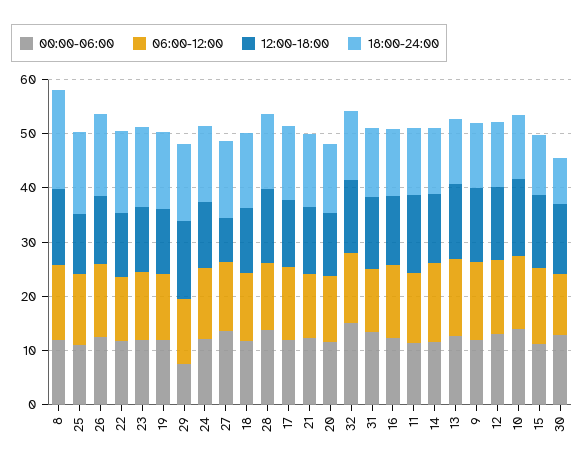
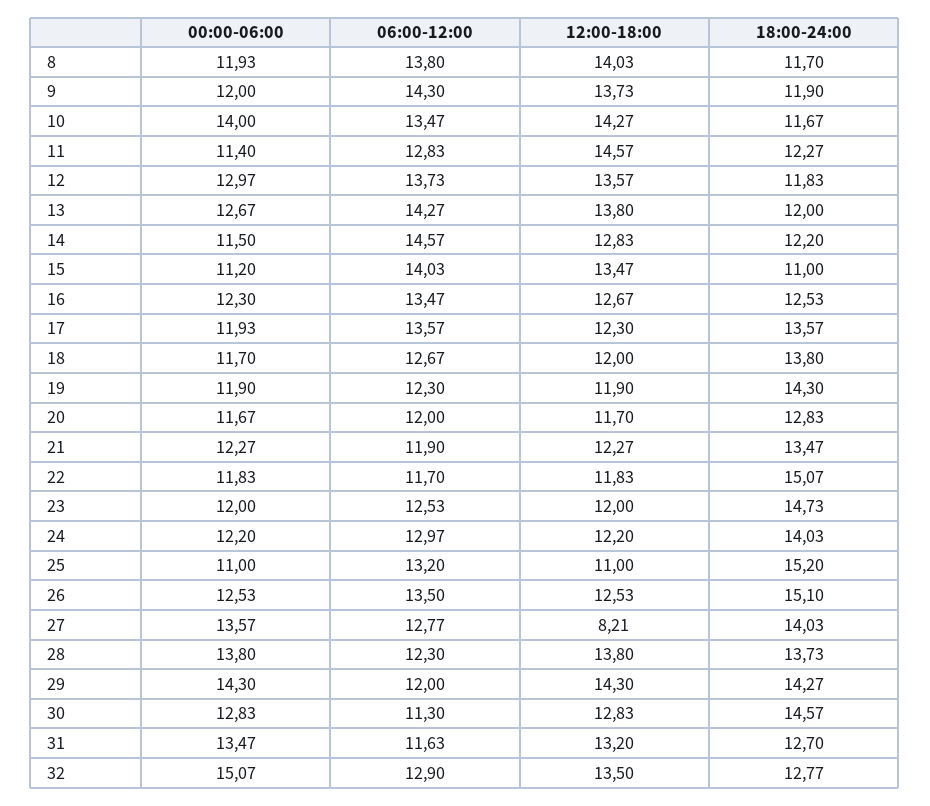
18:00-24:00, 8: 18 -> 11.7
00:00-06:00, 29: 8 -> 14.3
18:00-24:00, 30: 8 -> 14.57

